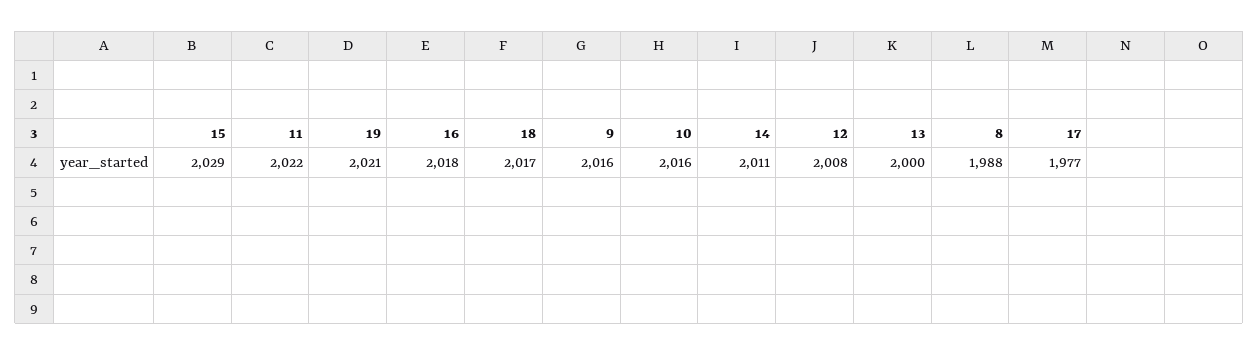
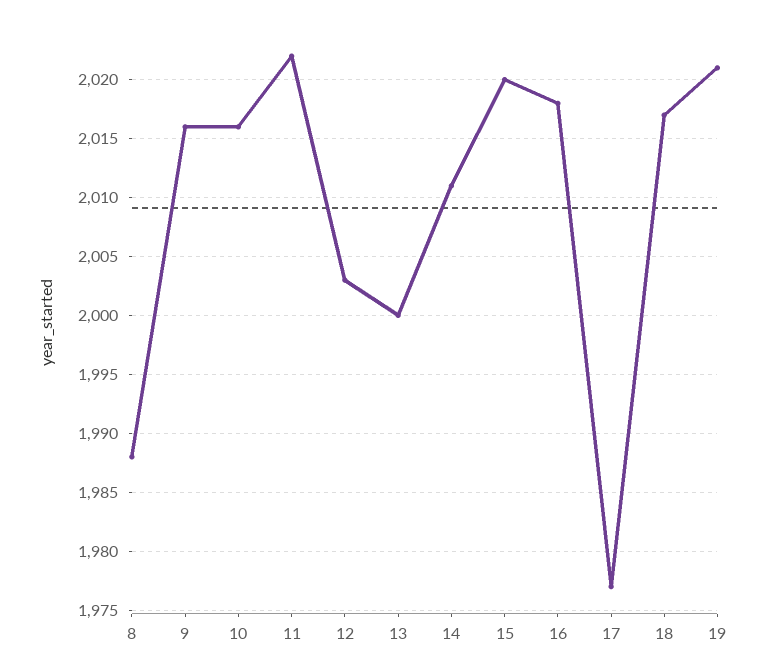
15: 2029 -> 2020
12: 2008 -> 2003

